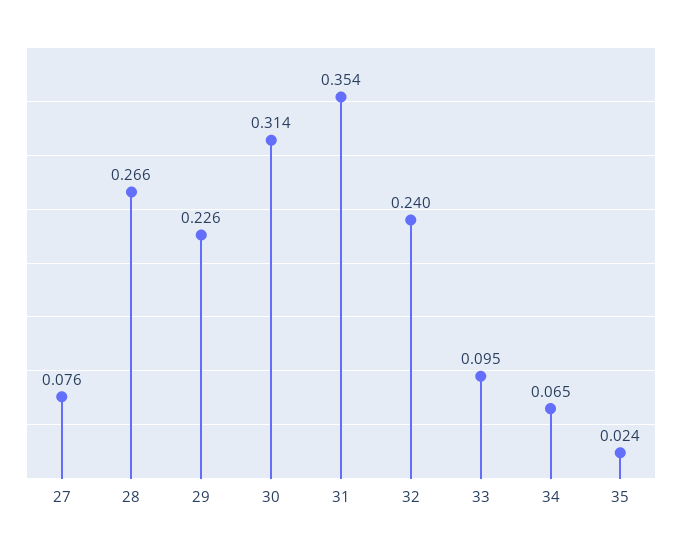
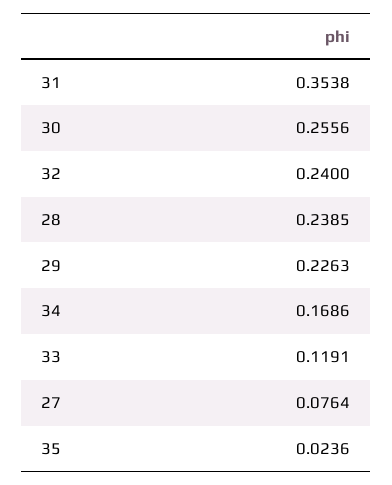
28: 0.266 -> 0.2385
30: 0.314 -> 0.2556
33: 0.095 -> 0.1191
34: 0.065 -> 0.1686

